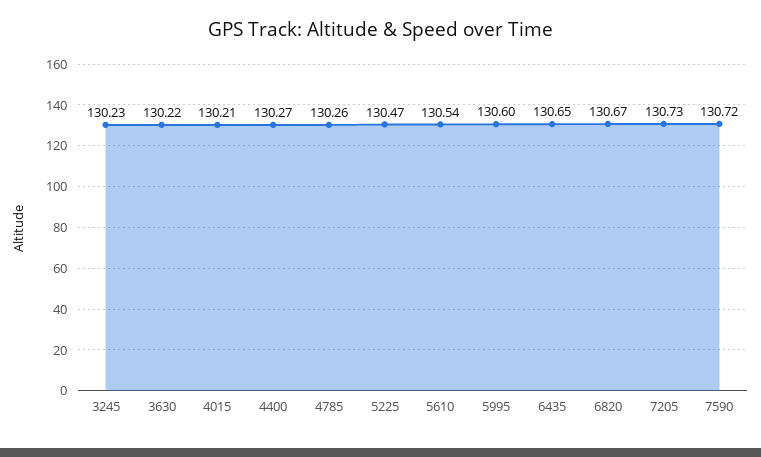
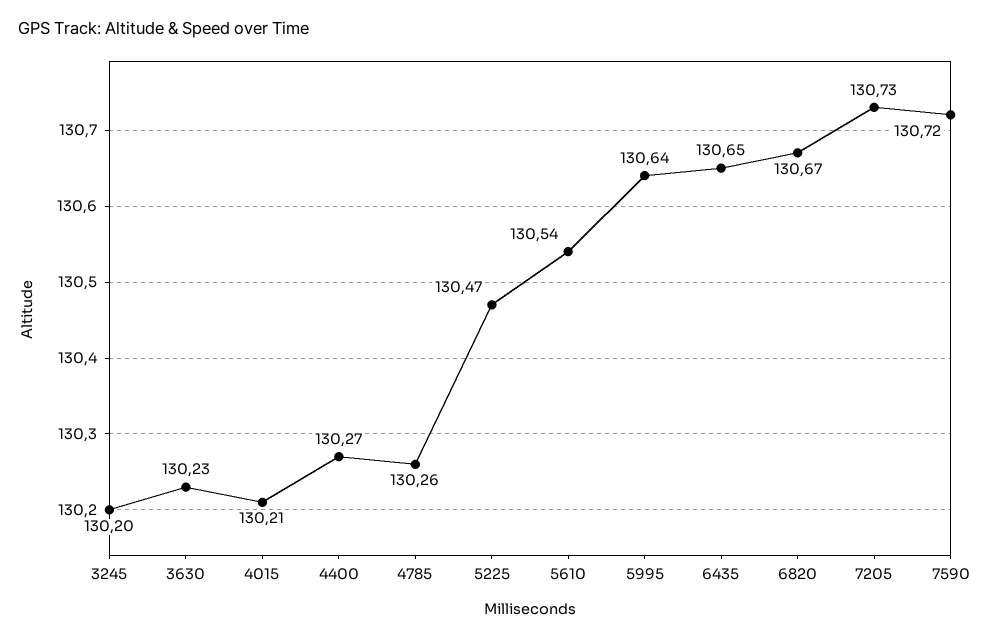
3245: 130.23 -> 130.2
3630: 130.22 -> 130.23
5995: 130.6 -> 130.64

